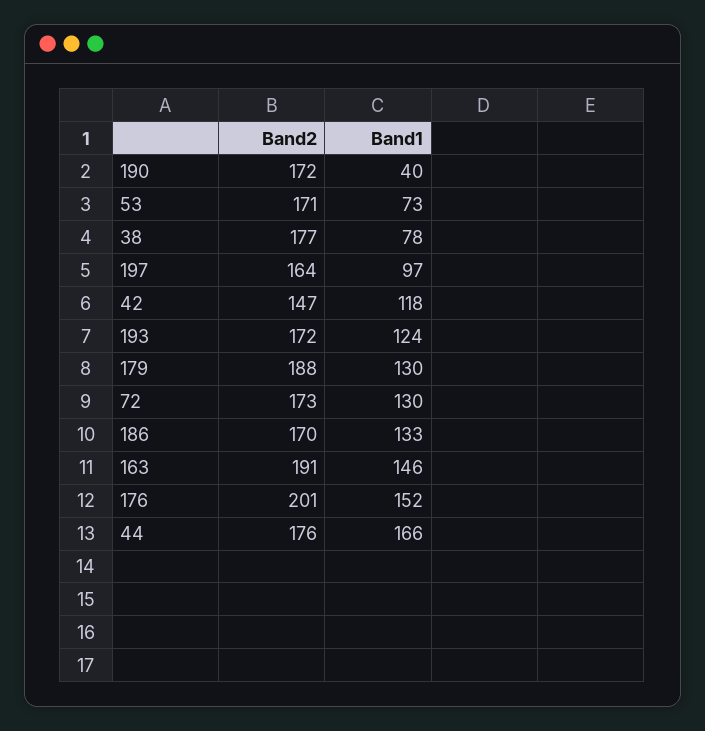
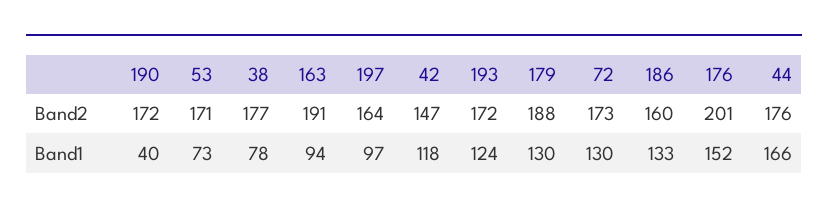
Band2, 186: 170 -> 160
Band1, 163: 146 -> 94

